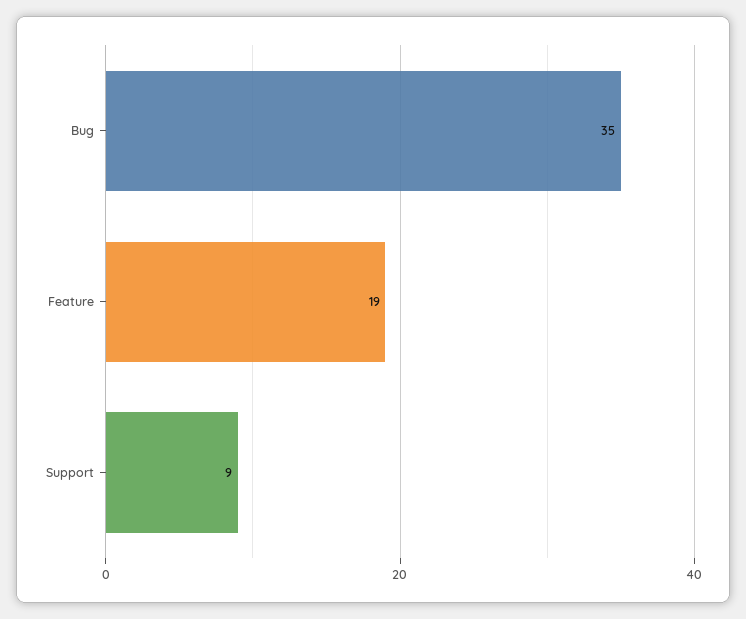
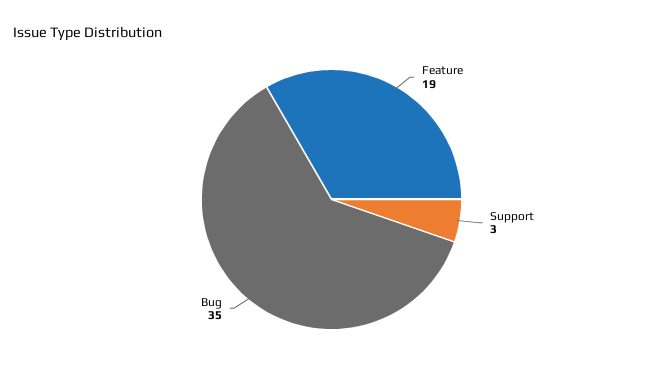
Support: 9 -> 3

